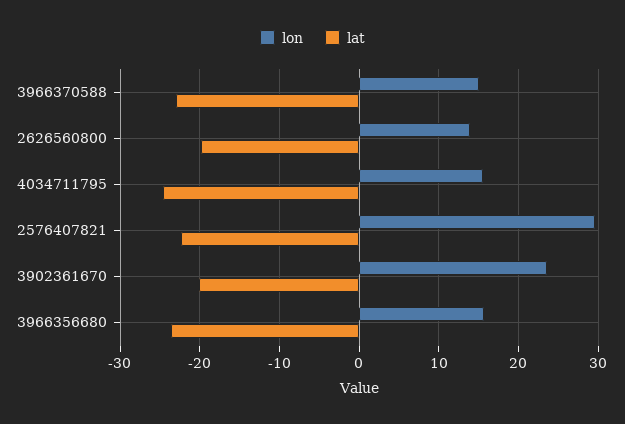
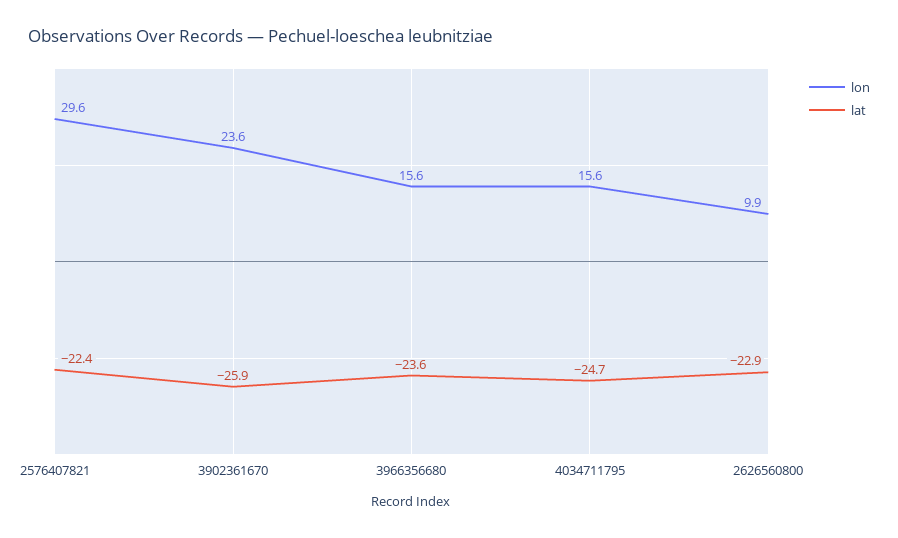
lon, 3966370588: 15 -> none
lat, 3966370588: -23 -> none
lon, 2626560800: 14 -> 9.9
lat, 2626560800: -20 -> -22.9
lat, 3902361670: -20 -> -25.9

